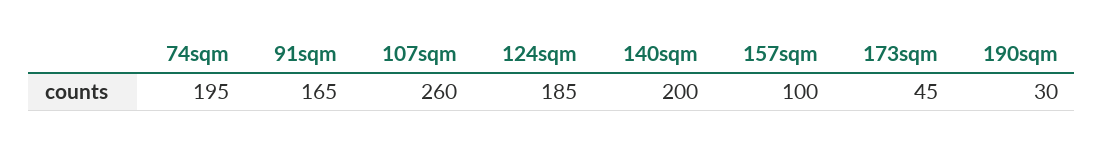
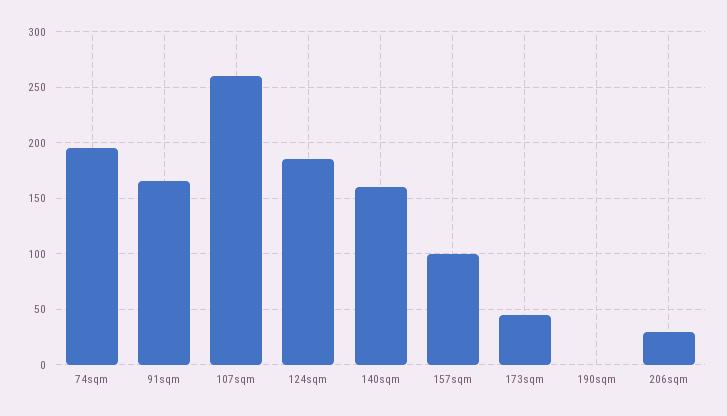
140sqm: 200 -> 160
190sqm: 30 -> 0
206sqm: none -> 30

